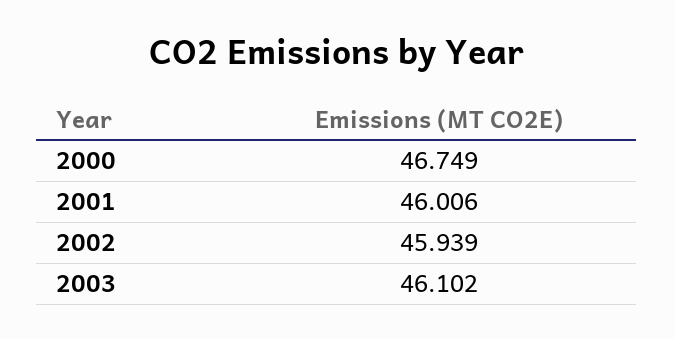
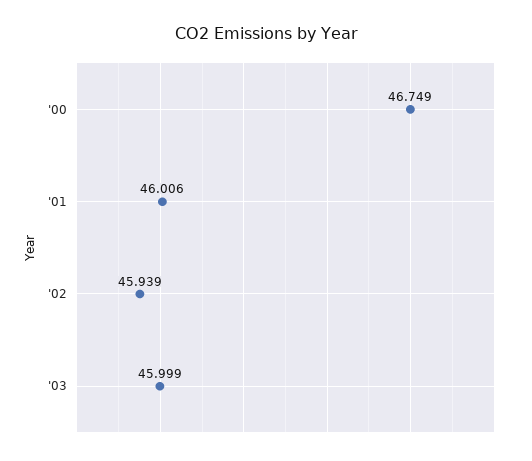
2003: 46.102 -> 45.999

